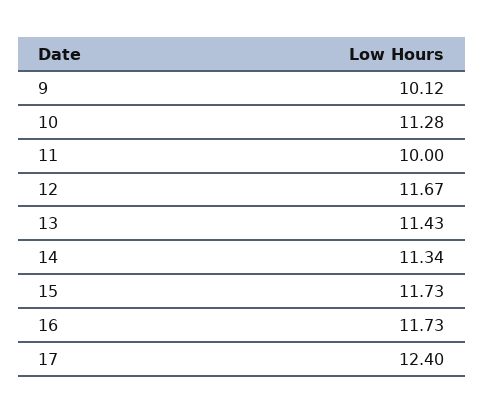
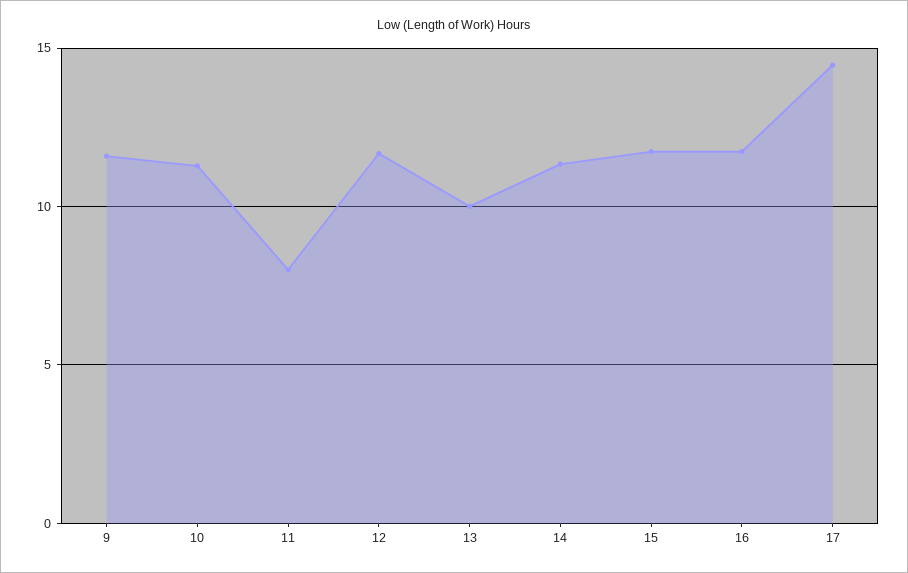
9: 10.12 -> 11.5
11: 10 -> 8
13: 11.43 -> 10
17: 12.4 -> 14.5

